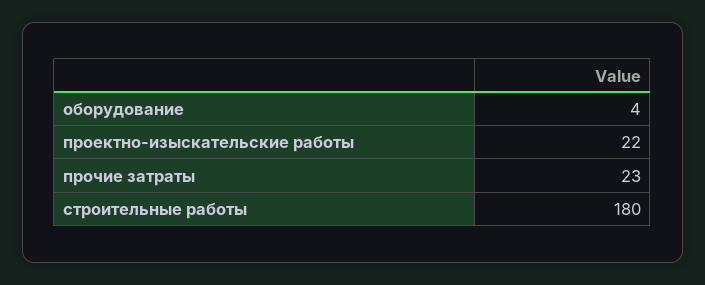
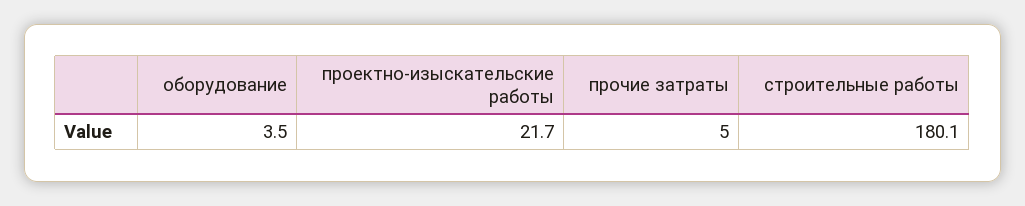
прочие затраты: 23 -> 5

